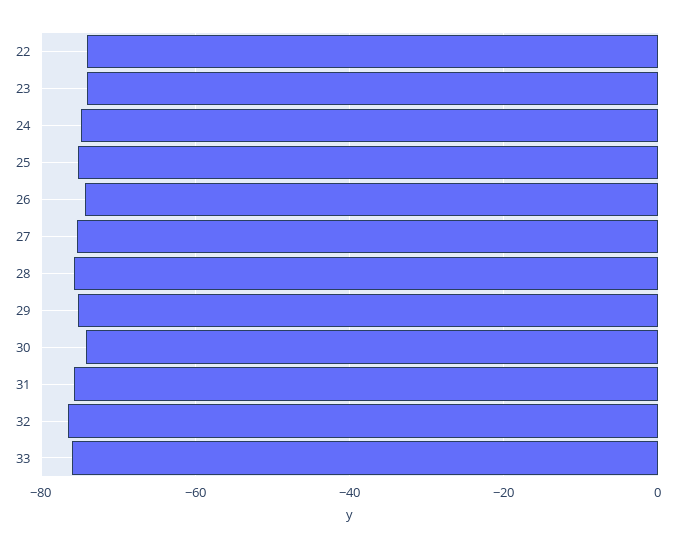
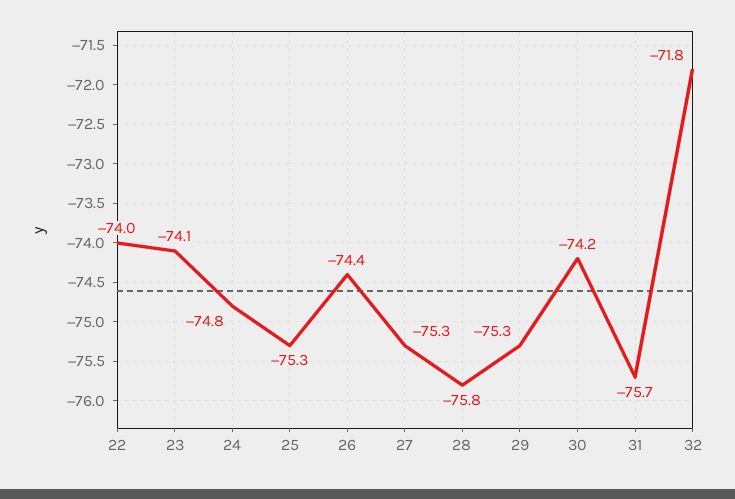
32: -76 -> -71.8
33: -76 -> none

